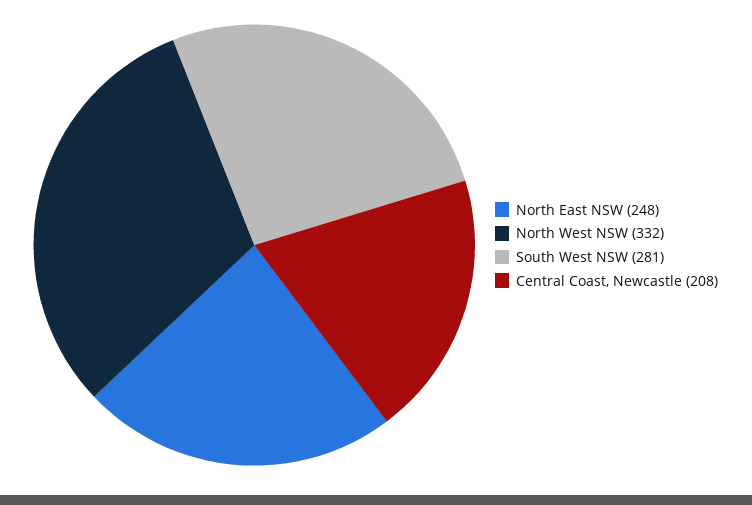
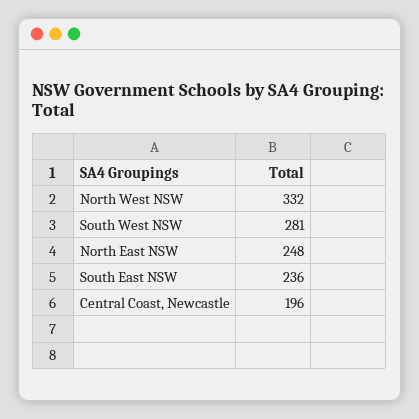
Central Coast, Newcastle: 208 -> 196
South East NSW: none -> 236

